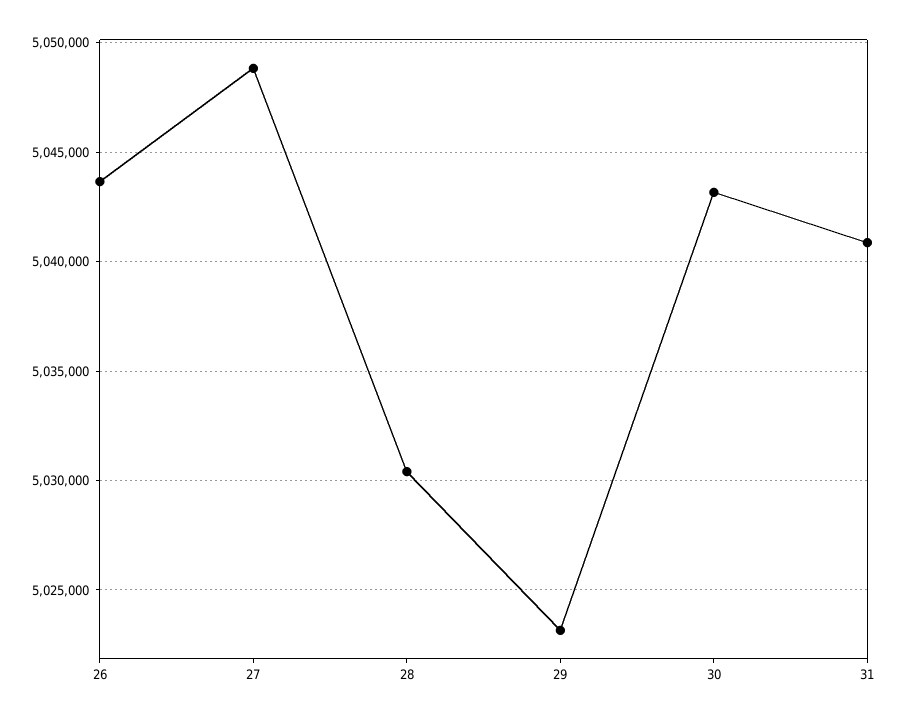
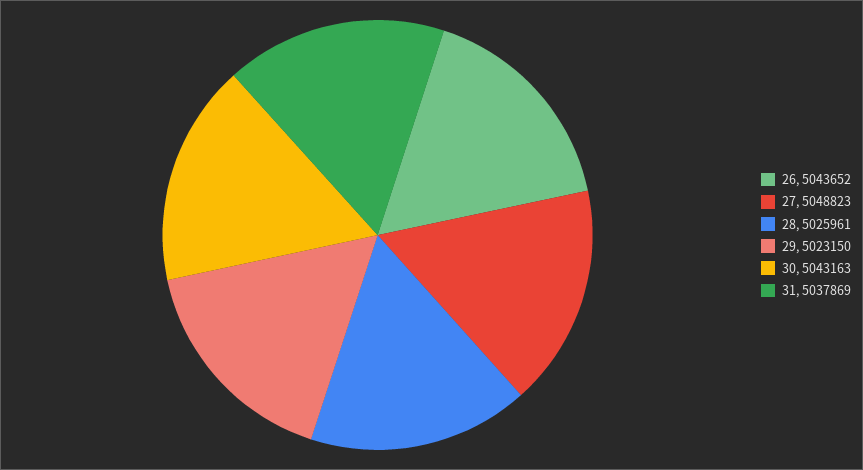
28: 5030500 -> 5025961
31: 5041000 -> 5037869

